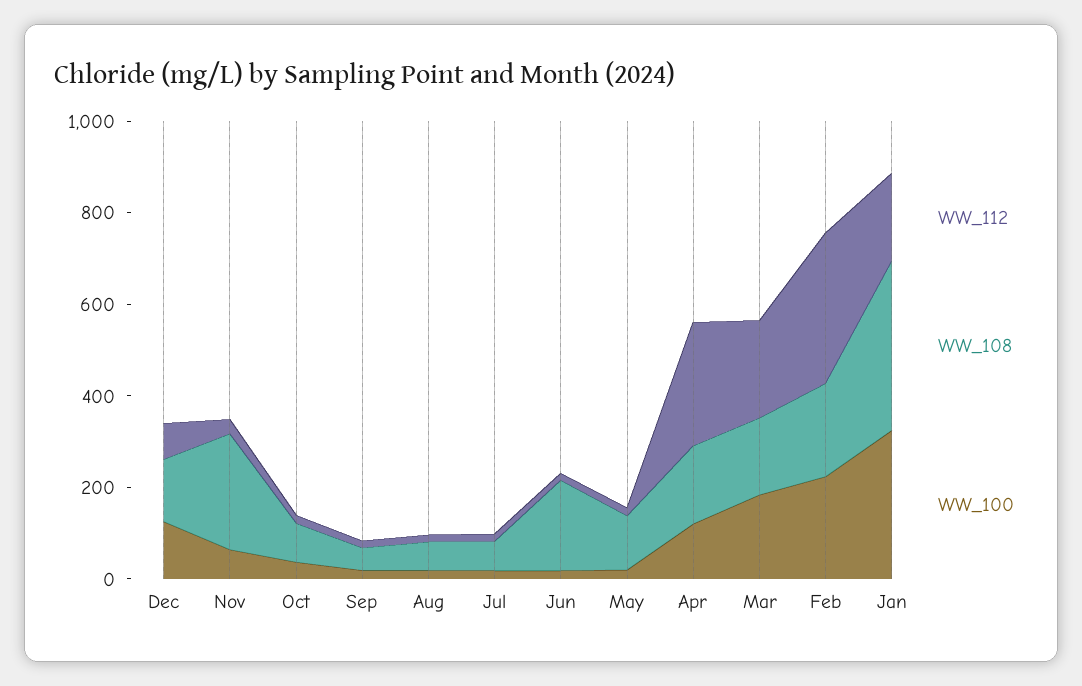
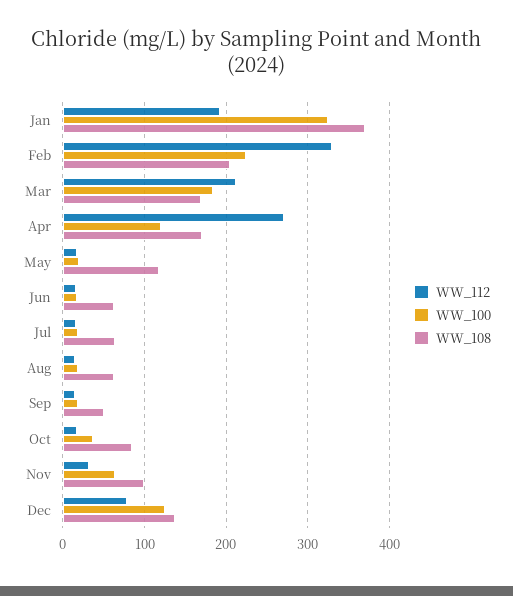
WW_108, Nov: 250 -> 100
WW_108, Jun: 200 -> 60

